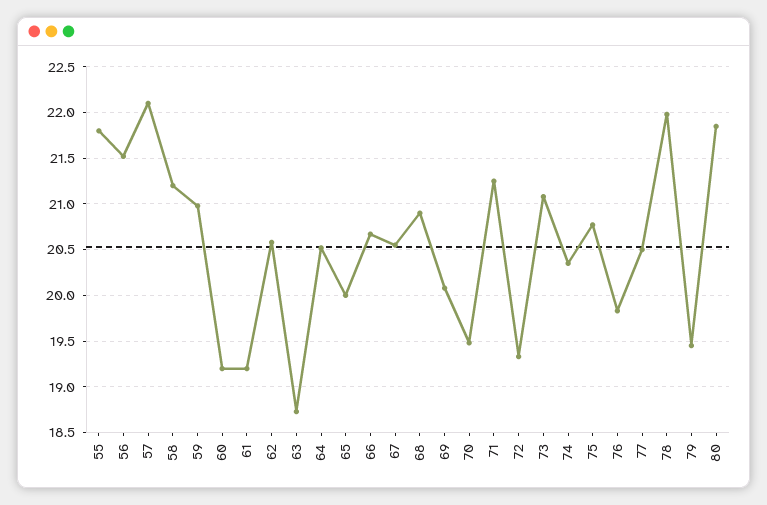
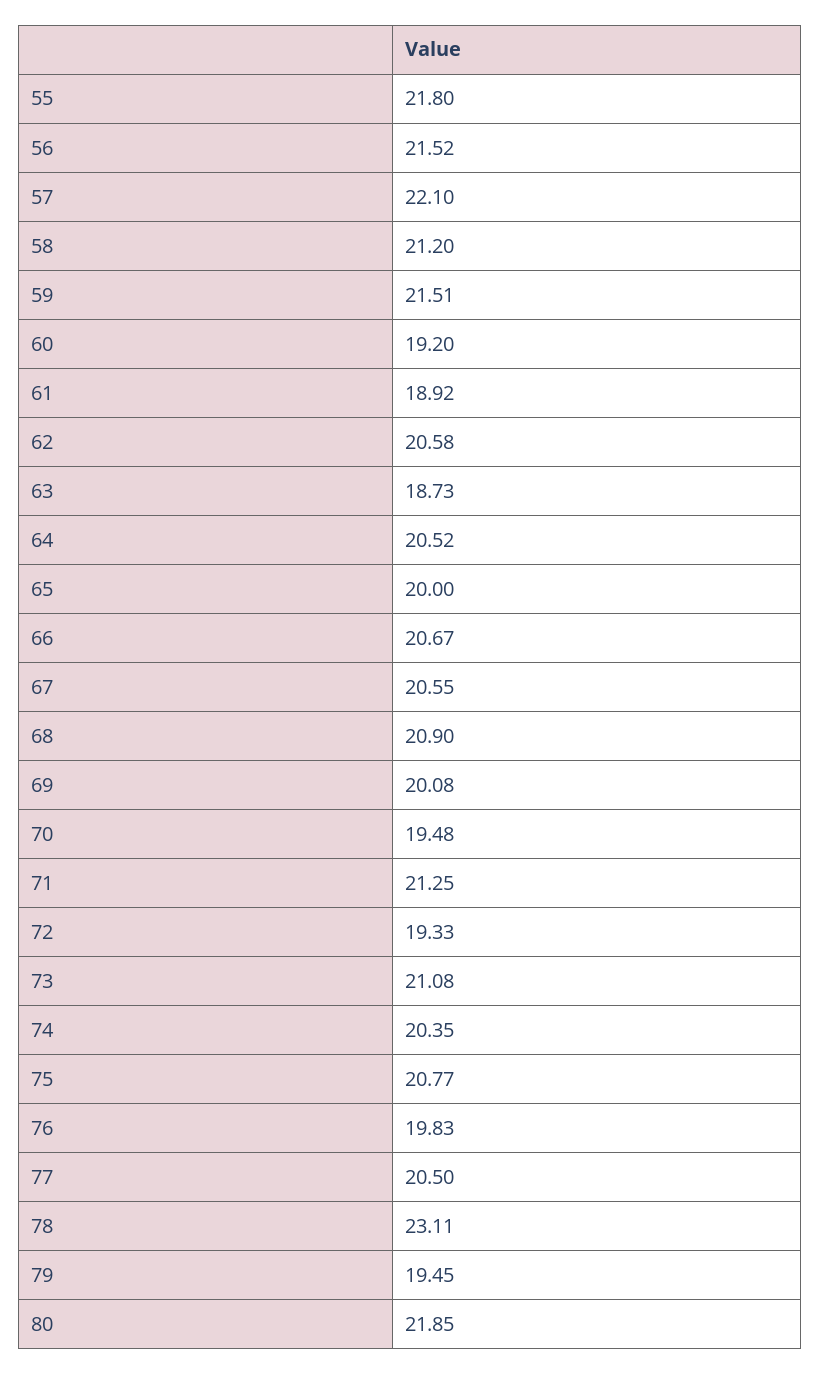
59: 21 -> 21.51
61: 19.2 -> 18.92
78: 22 -> 23.11

